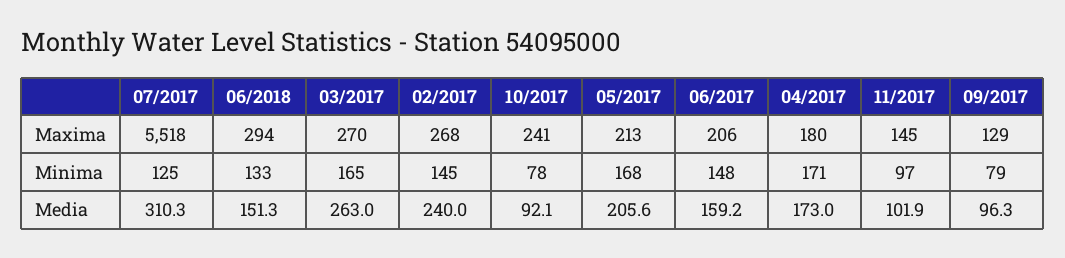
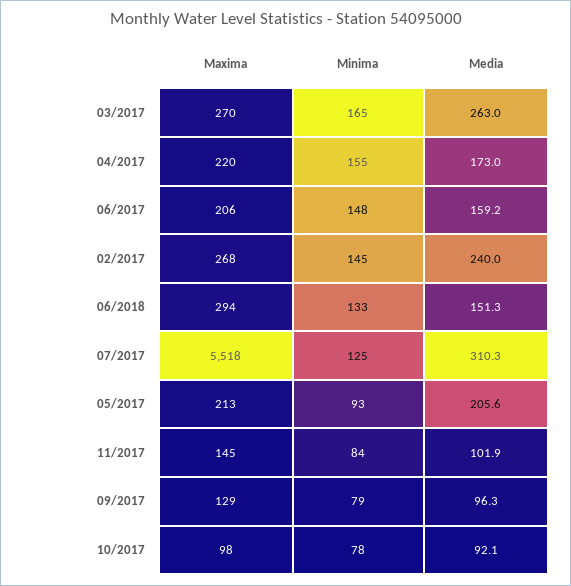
10/2017, Maxima: 241 -> 98
04/2017, Maxima: 180 -> 220
05/2017, Minima: 168 -> 93
04/2017, Minima: 171 -> 155
11/2017, Minima: 97 -> 84

